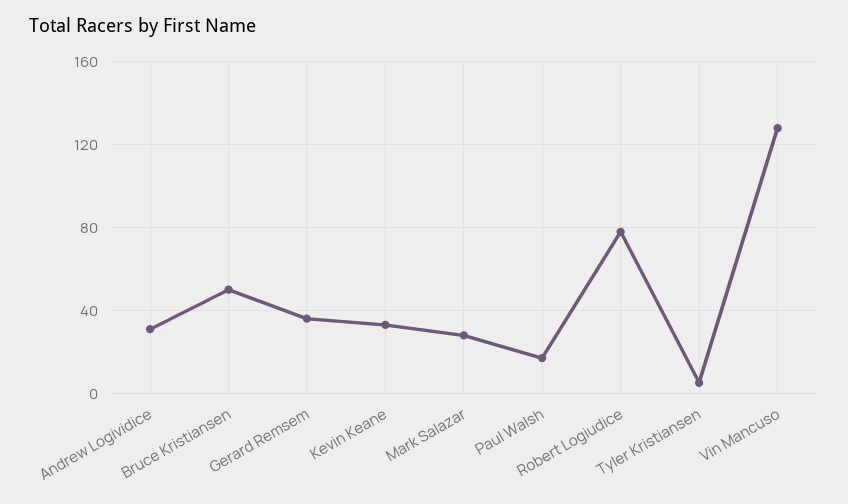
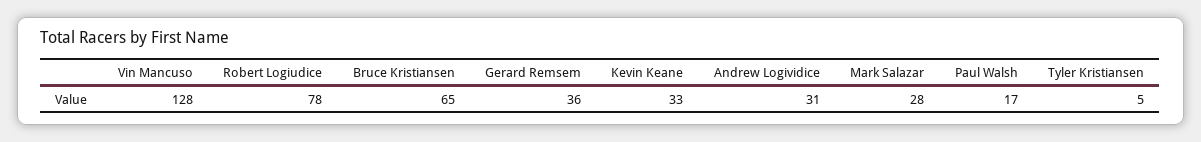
Bruce Kristiansen: 50 -> 65

